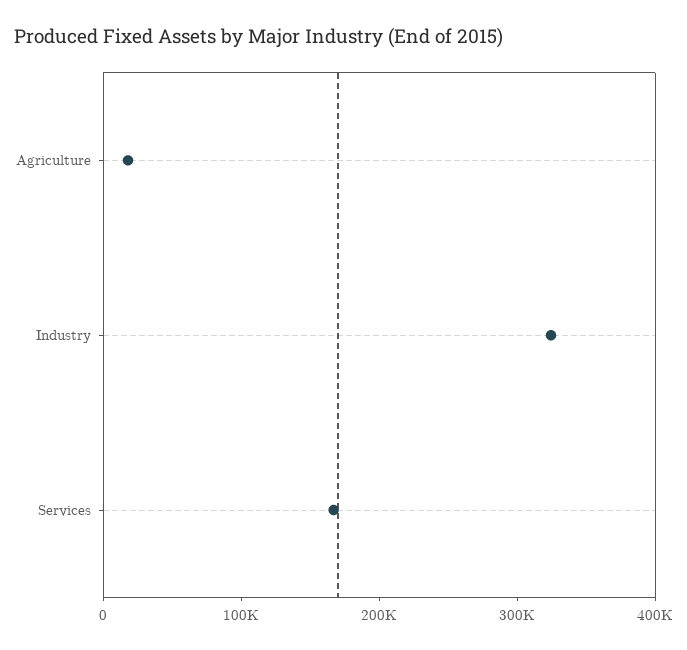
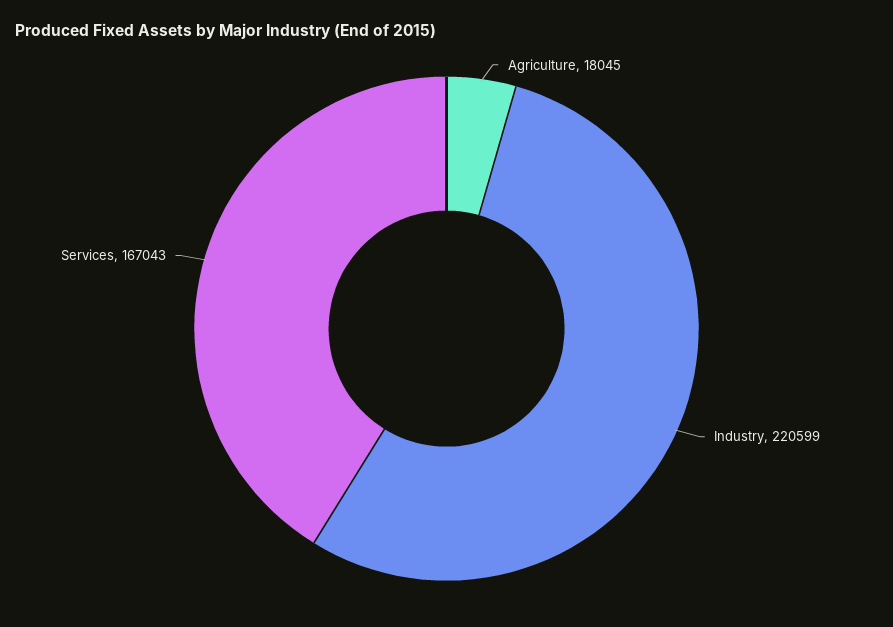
Industry: 320000 -> 220599

